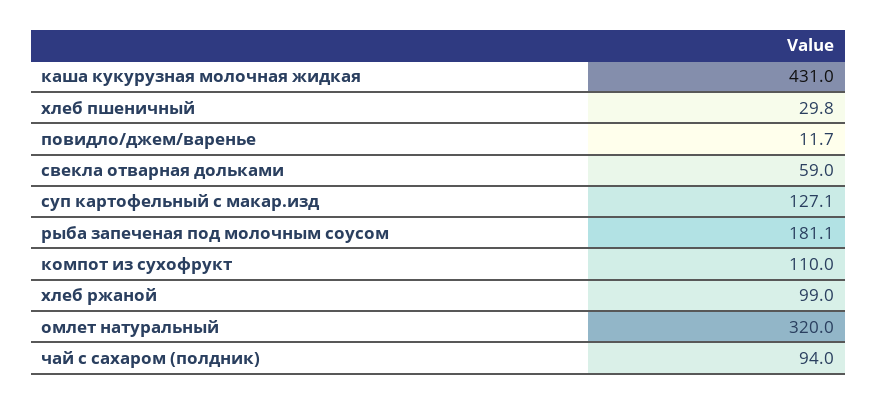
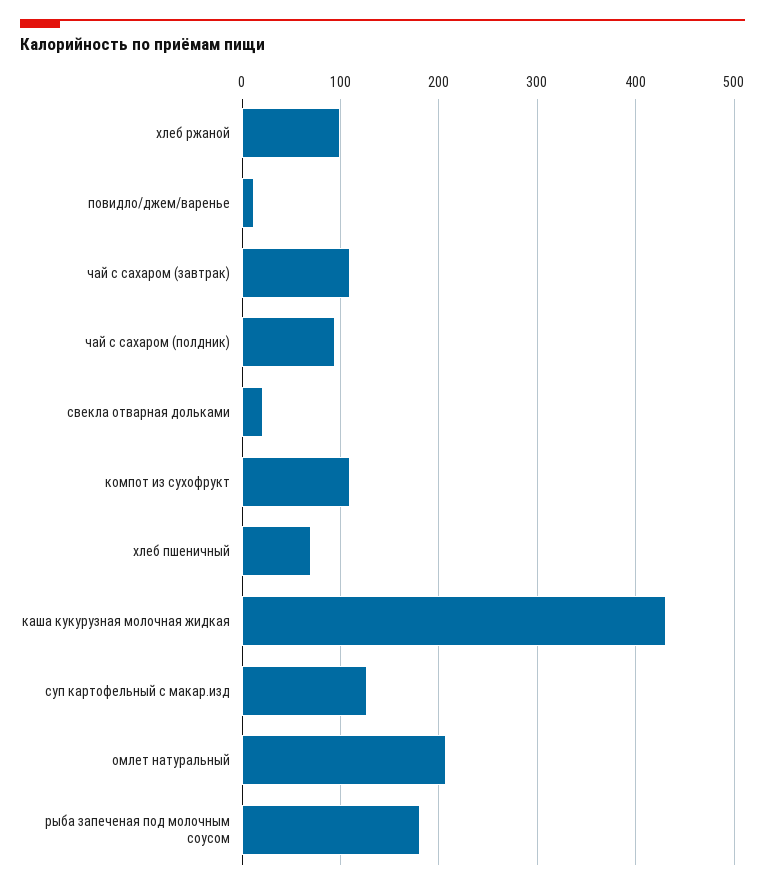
хлеб пшеничный: 29.8 -> 70
свекла отварная дольками: 59 -> 20
омлет натуральный: 320 -> 210
чай с сахаром (завтрак): none -> 110

